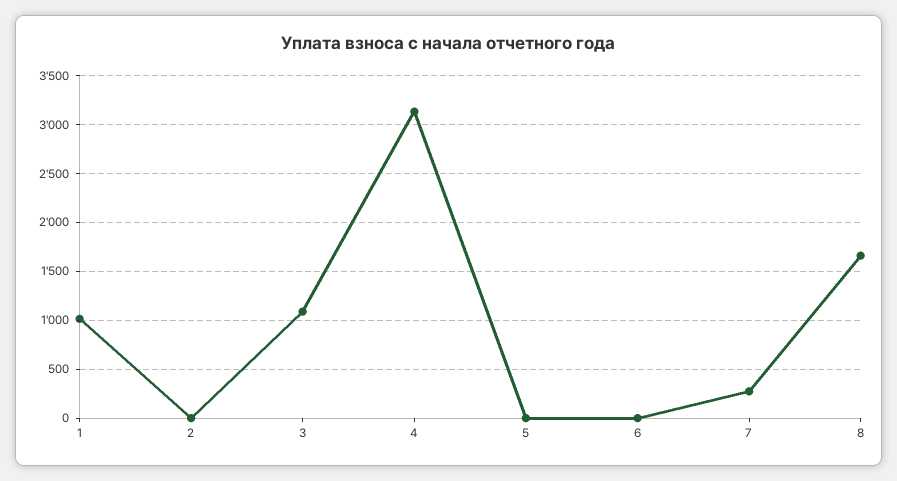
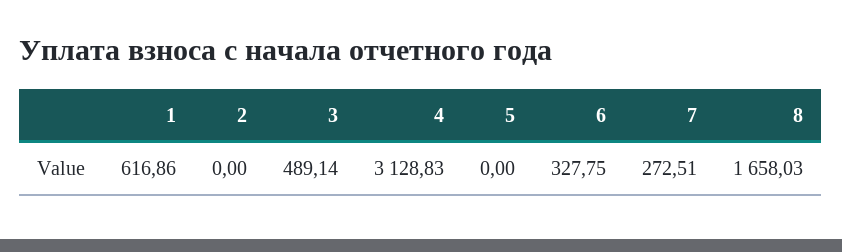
1: 1000 -> 616.86
3: 1100 -> 489.14
6: 0 -> 327.75

